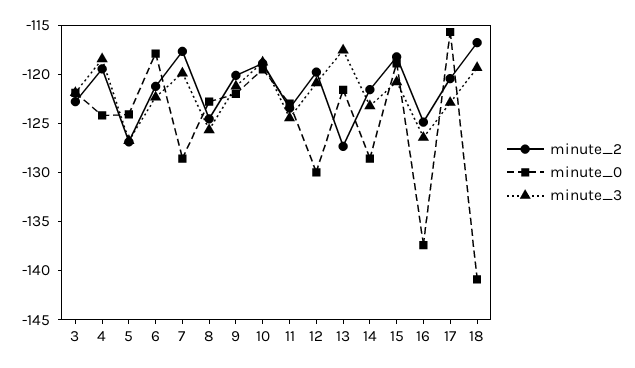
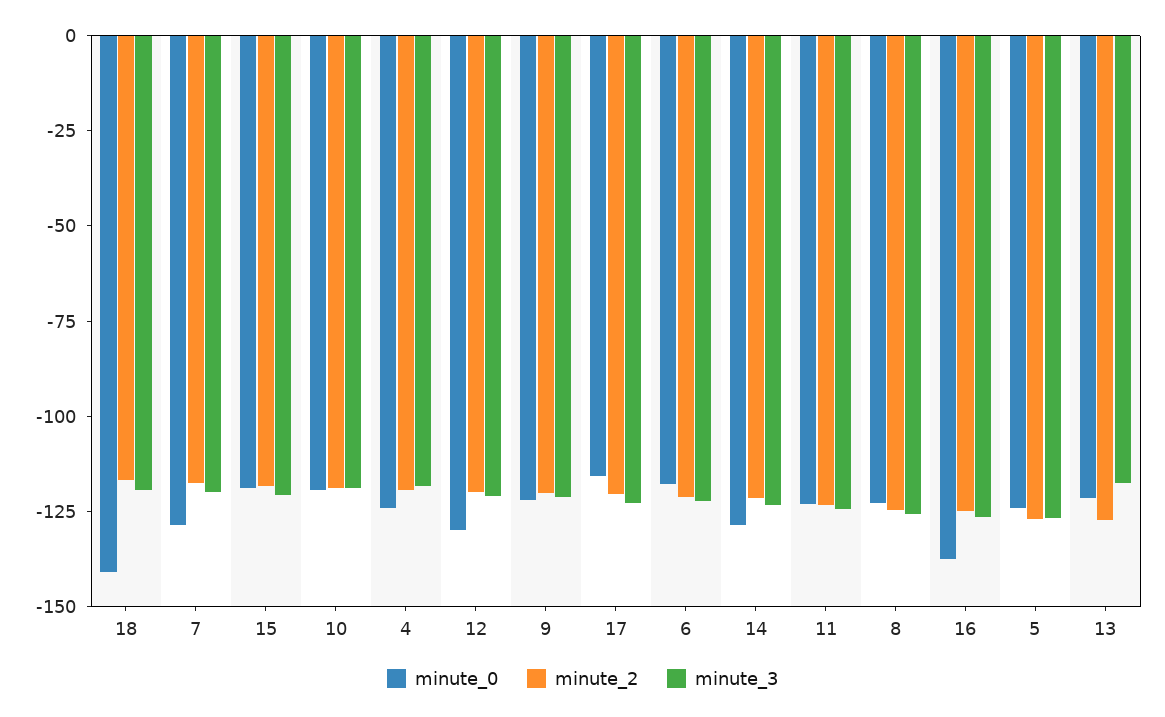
minute_2, 3: -123 -> none
minute_0, 3: -122 -> none
minute_3, 3: -122 -> none

